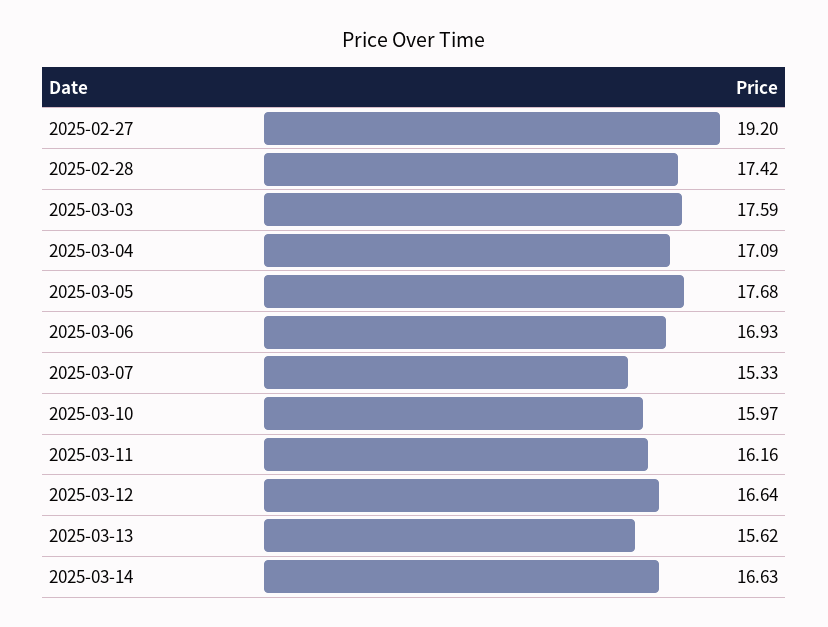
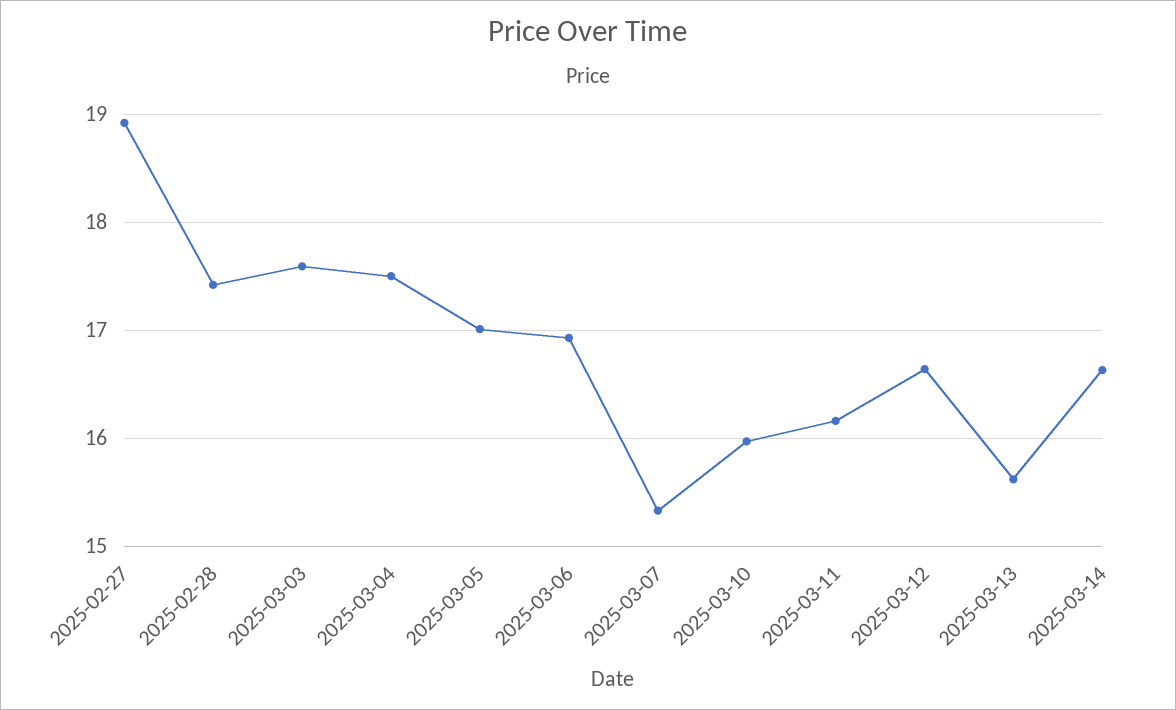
2025-02-27: 19.2 -> 18.9
2025-03-04: 17.09 -> 17.5
2025-03-05: 17.68 -> 17

